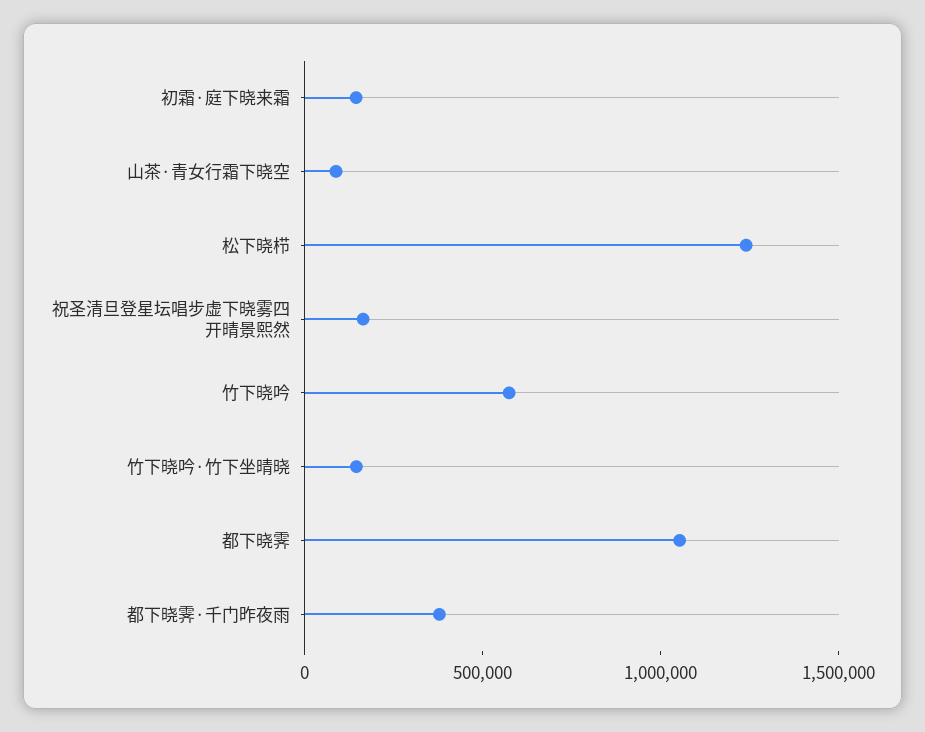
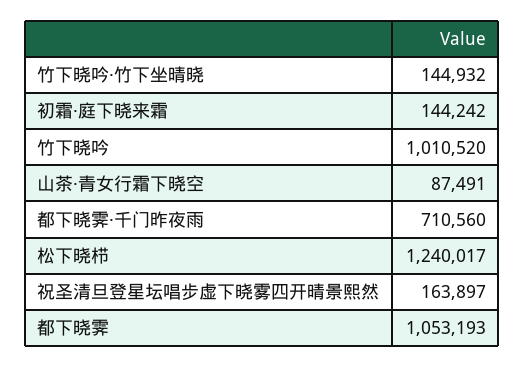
竹下晓吟: 600000 -> 1010520
都下晓霁·千门昨夜雨: 400000 -> 710560

